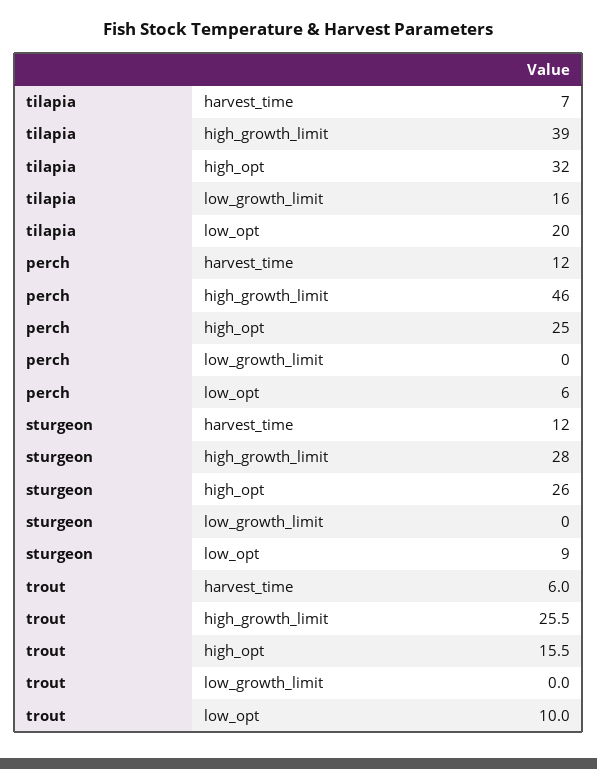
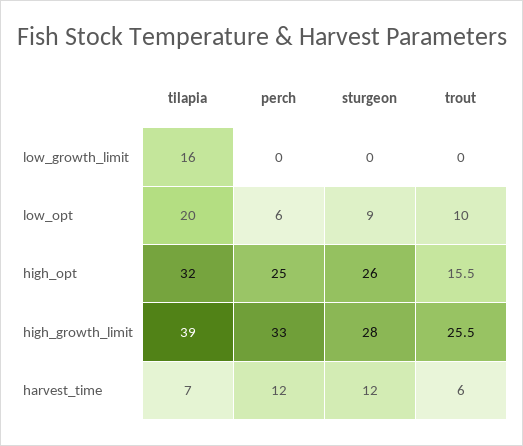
perch, high_growth_limit: 46 -> 33

